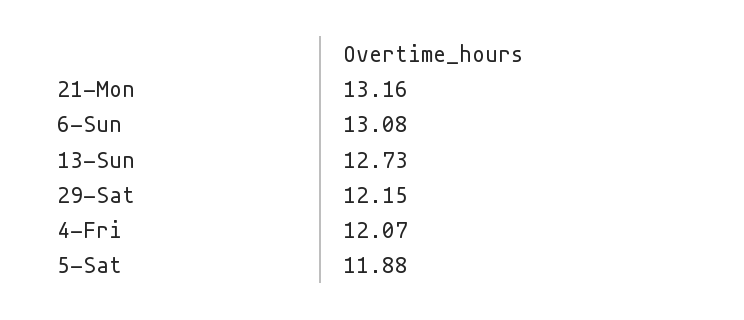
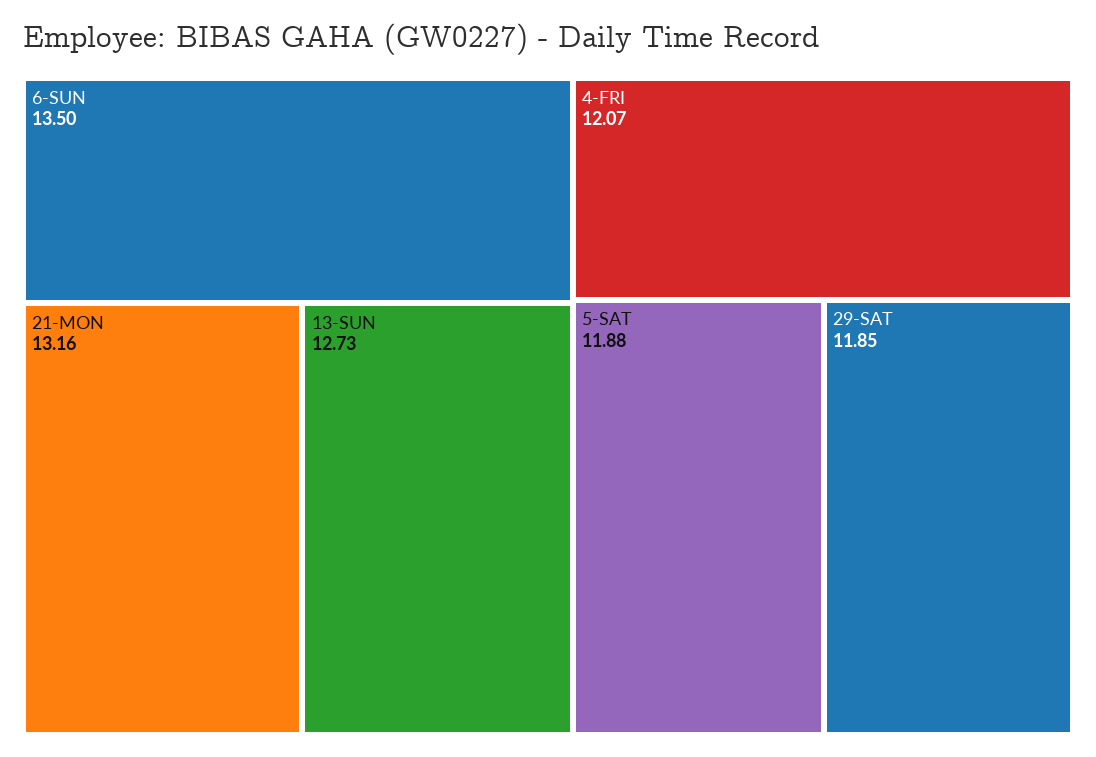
6-Sun: 13.08 -> 13.5
29-Sat: 12.15 -> 11.85

